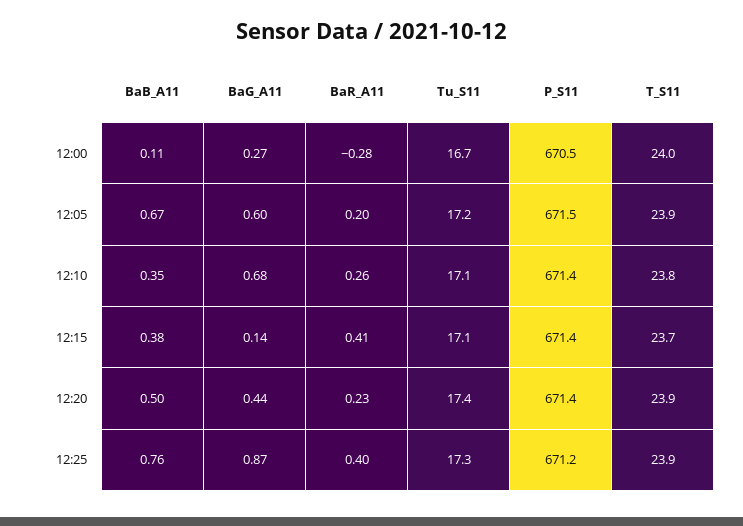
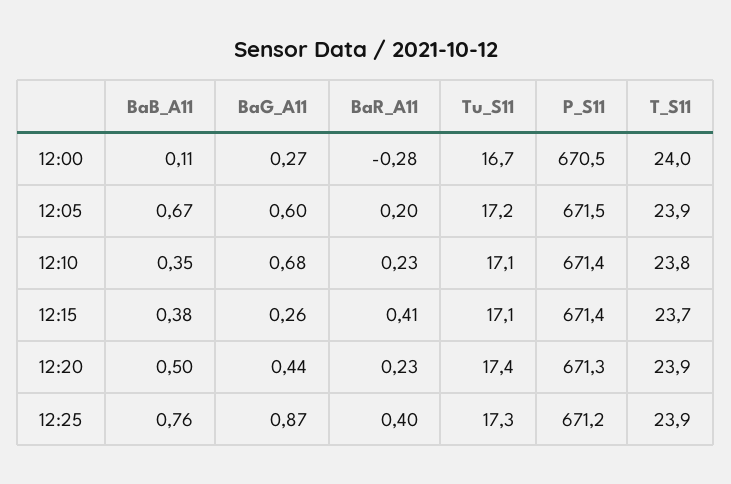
BaR_A11, 12:10: 0.26 -> 0.23
BaG_A11, 12:15: 0.14 -> 0.26
P_S11, 12:20: 671.4 -> 671.3

